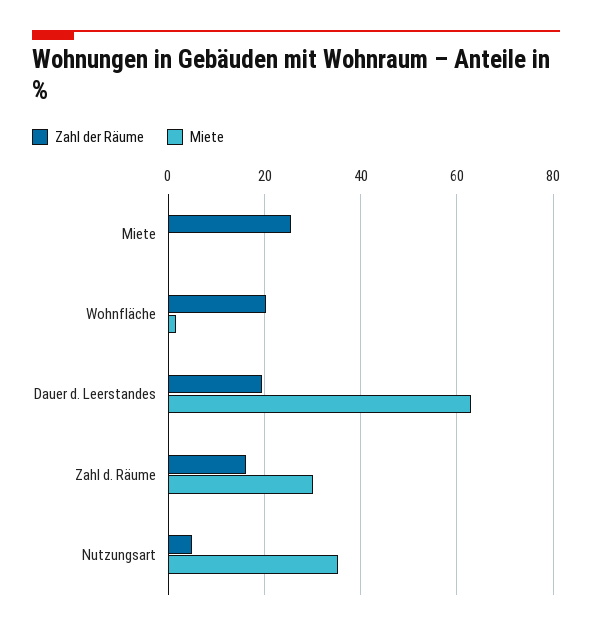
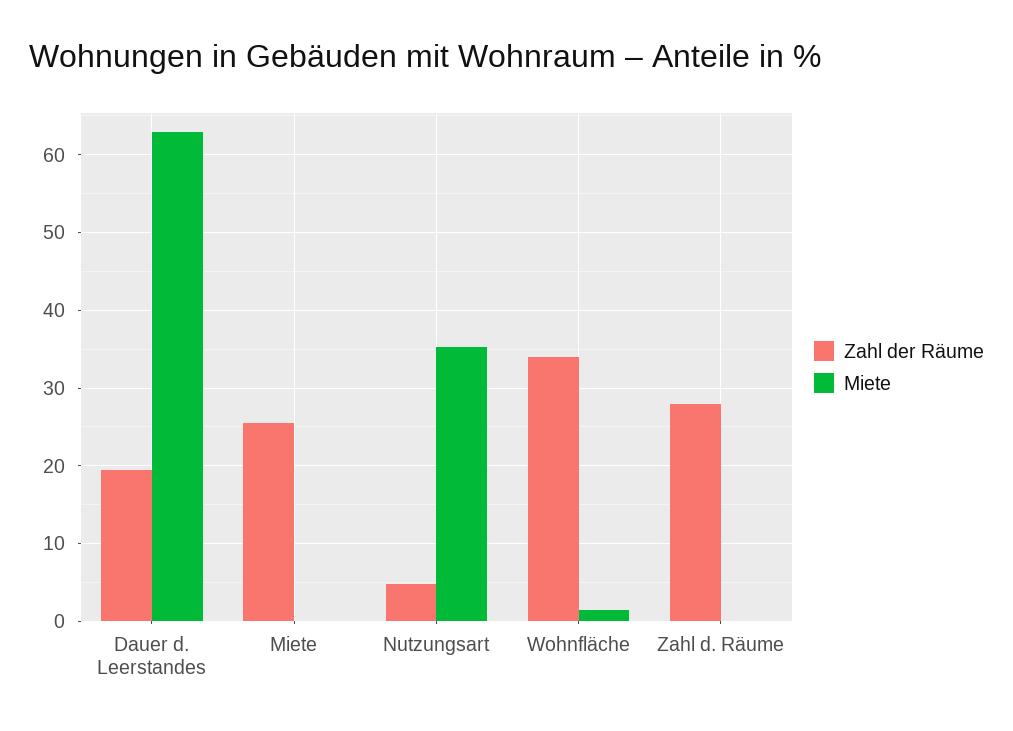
Zahl der Räume, Wohnfläche: 20 -> 34
Zahl der Räume, Zahl d. Räume: 16 -> 28
Miete, Zahl d. Räume: 30 -> 0

